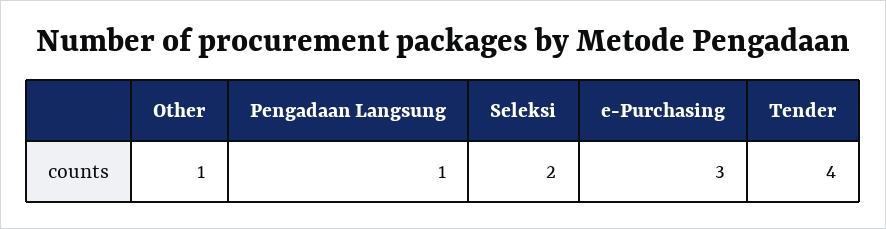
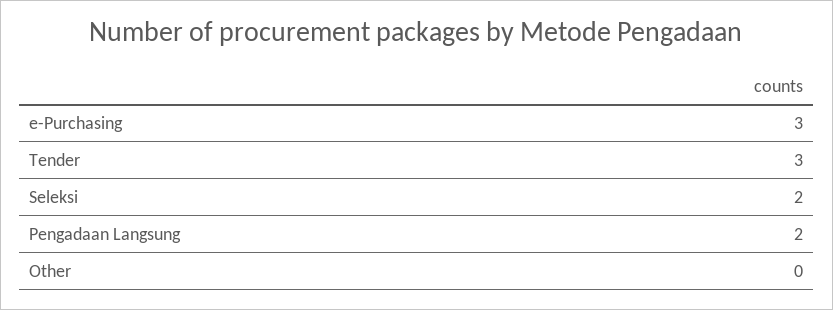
Other: 1 -> 0
Pengadaan Langsung: 1 -> 2
Tender: 4 -> 3

